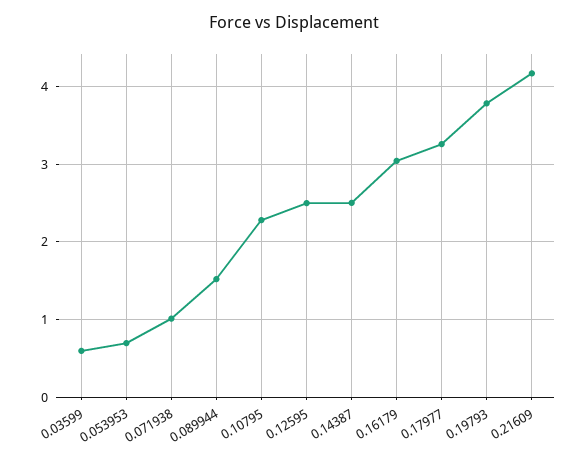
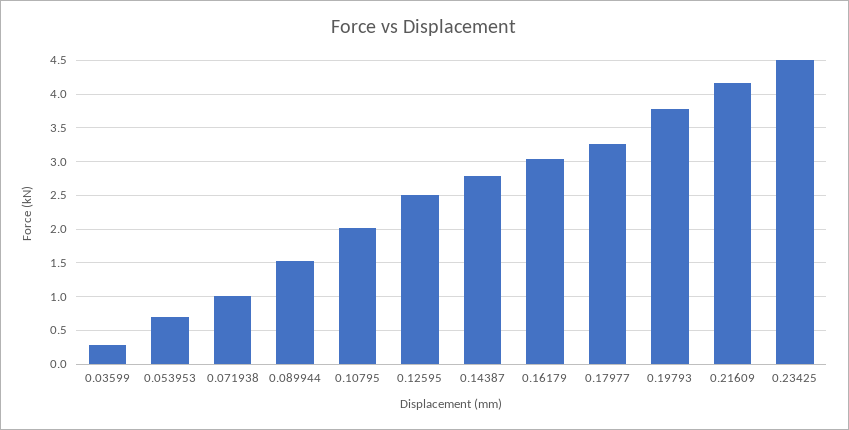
0.03599: 0.6 -> 0.3
0.10795: 2.3 -> 2
0.14387: 2.5 -> 2.8
0.23425: none -> 4.5

